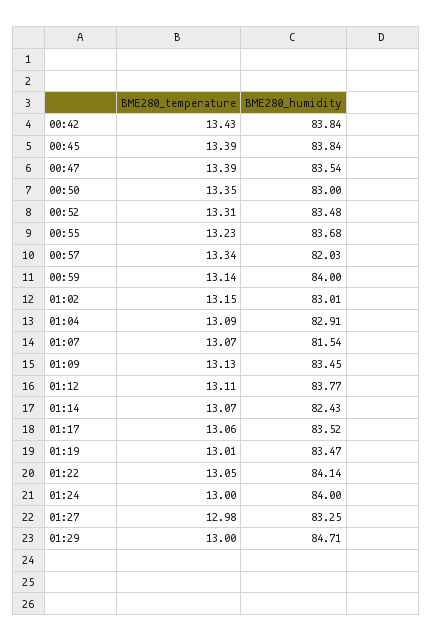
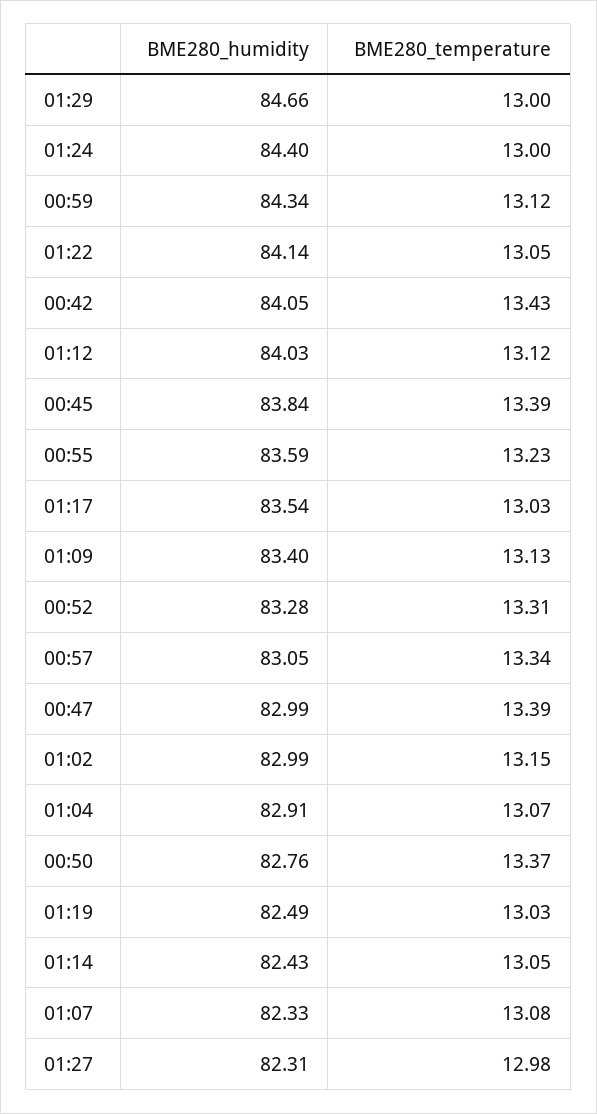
BME280_humidity, 00:42: 83.84 -> 84.05
BME280_humidity, 00:47: 83.54 -> 82.99
BME280_temperature, 00:50: 13.35 -> 13.37
BME280_humidity, 00:50: 83 -> 82.76
BME280_humidity, 00:52: 83.48 -> 83.28
BME280_humidity, 00:55: 83.68 -> 83.59
BME280_humidity, 00:57: 82.03 -> 83.05
BME280_temperature, 00:59: 13.14 -> 13.12
BME280_humidity, 00:59: 84 -> 84.34
BME280_humidity, 01:02: 83.01 -> 82.99
BME280_temperature, 01:04: 13.09 -> 13.07
BME280_temperature, 01:07: 13.07 -> 13.08
BME280_humidity, 01:07: 81.54 -> 82.33
BME280_humidity, 01:09: 83.45 -> 83.4
BME280_temperature, 01:12: 13.11 -> 13.12
BME280_humidity, 01:12: 83.77 -> 84.03
BME280_temperature, 01:14: 13.07 -> 13.05
BME280_temperature, 01:17: 13.06 -> 13.03
BME280_humidity, 01:17: 83.52 -> 83.54
BME280_temperature, 01:19: 13.01 -> 13.03
BME280_humidity, 01:19: 83.47 -> 82.49
BME280_humidity, 01:24: 84 -> 84.4
BME280_humidity, 01:27: 83.25 -> 82.31
BME280_humidity, 01:29: 84.71 -> 84.66

